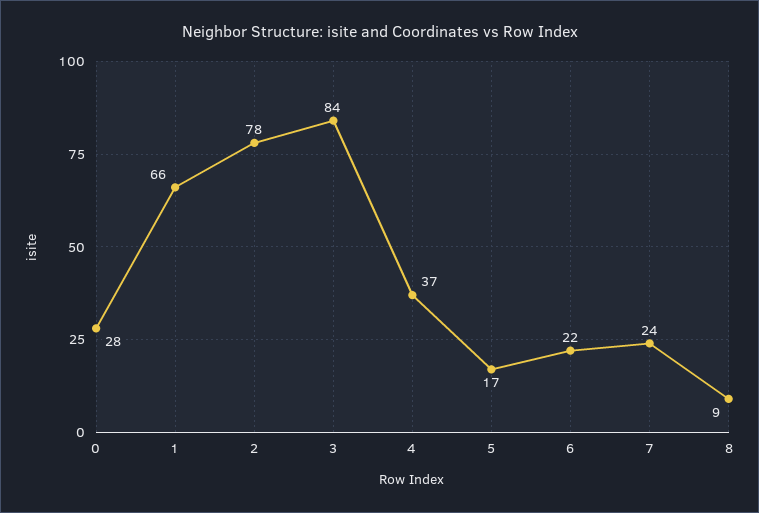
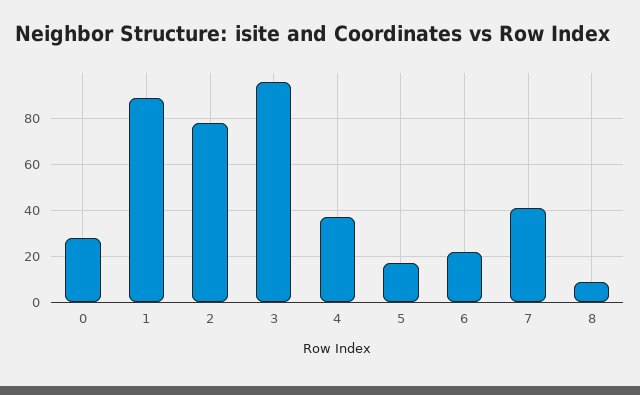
1: 66 -> 90
3: 84 -> 95
7: 24 -> 40

